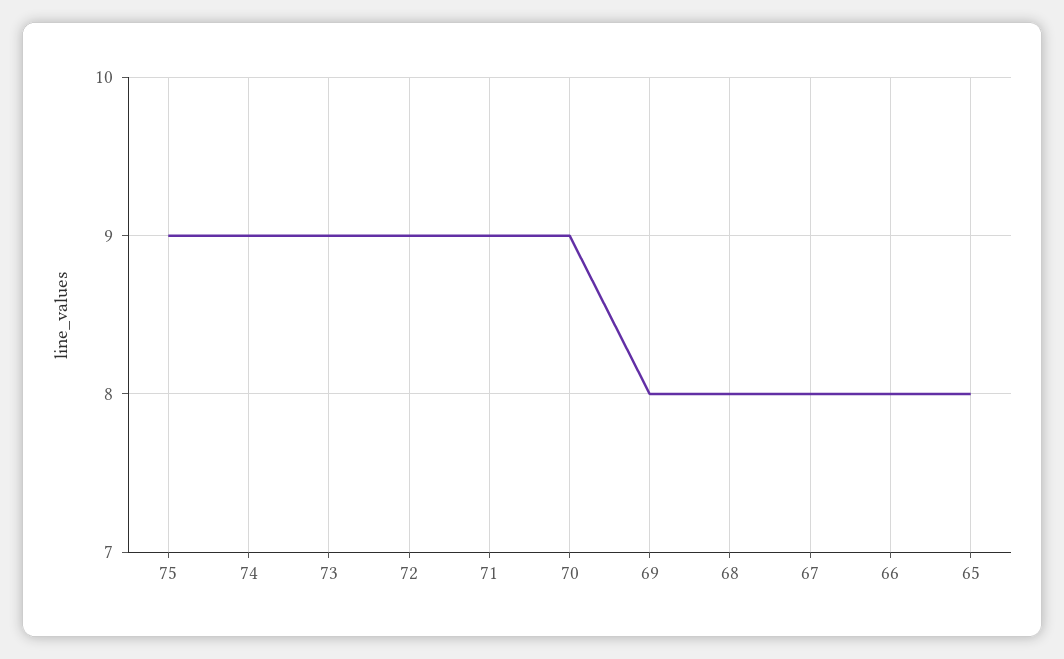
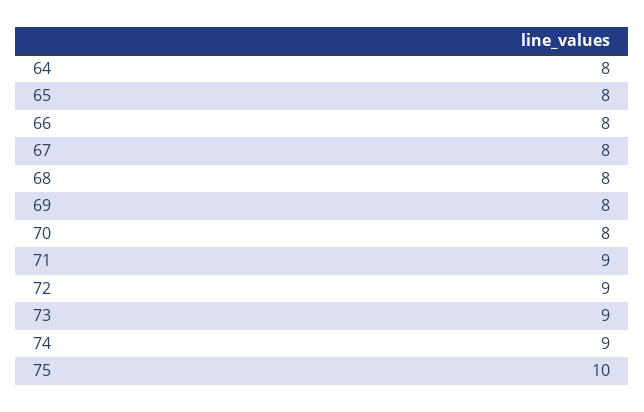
75: 9 -> 10
70: 9 -> 8
64: none -> 8

